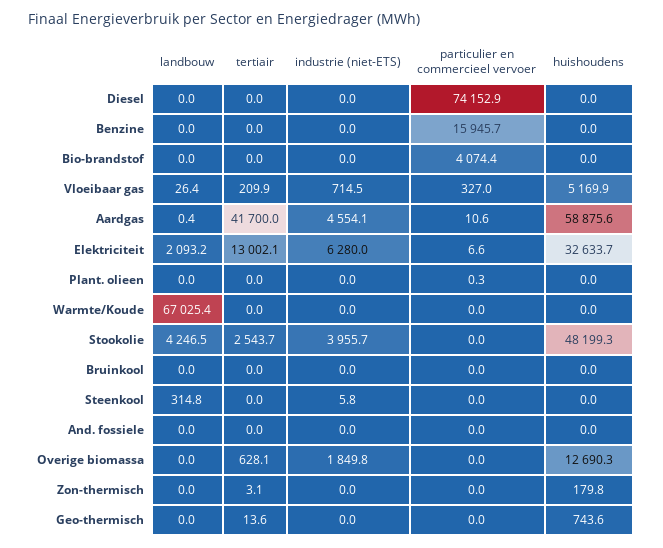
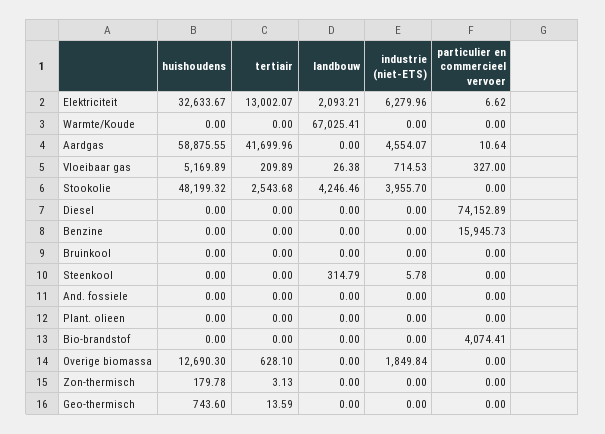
landbouw, Aardgas: 0.4 -> 0
particulier en commercieel vervoer, Plant. olieen: 0.3 -> 0

